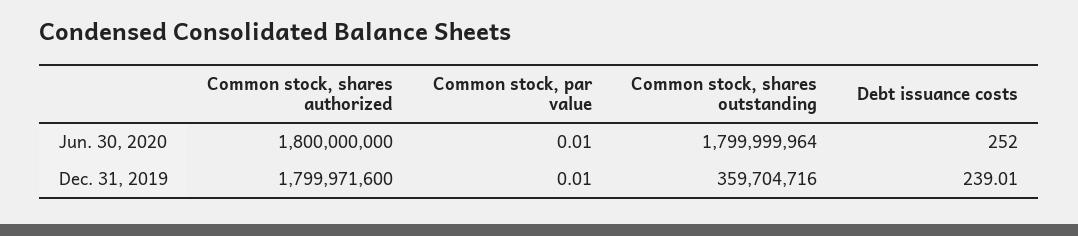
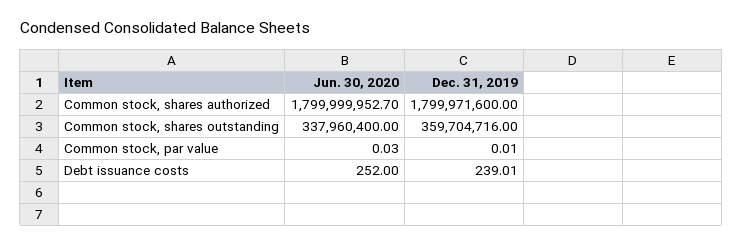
Common stock, shares authorized, Jun. 30, 2020: 1800000000 -> 1799999952.7
Common stock, par value, Jun. 30, 2020: 0.01 -> 0.03
Common stock, shares outstanding, Jun. 30, 2020: 1799999964 -> 337960400

